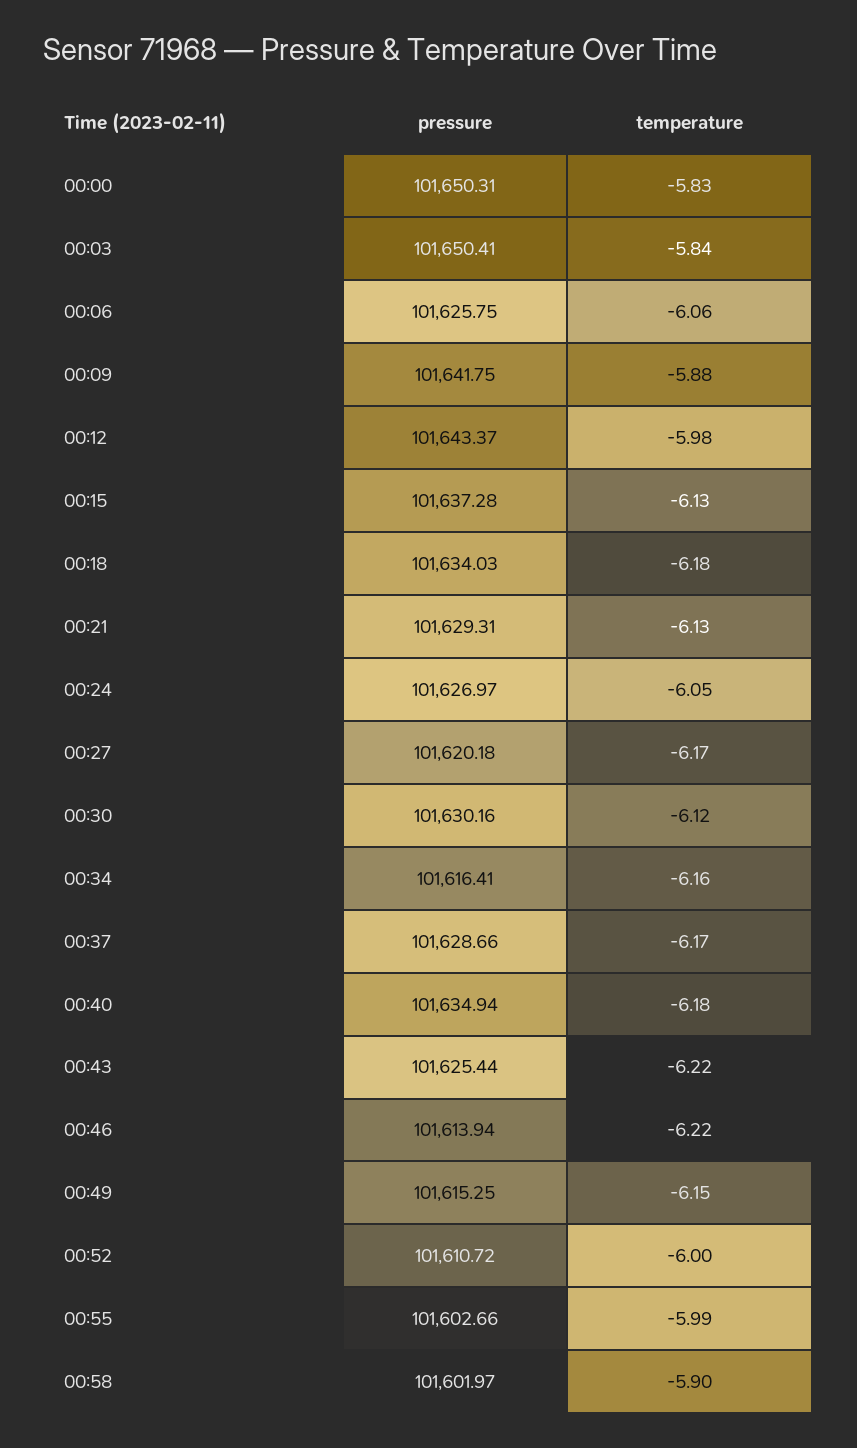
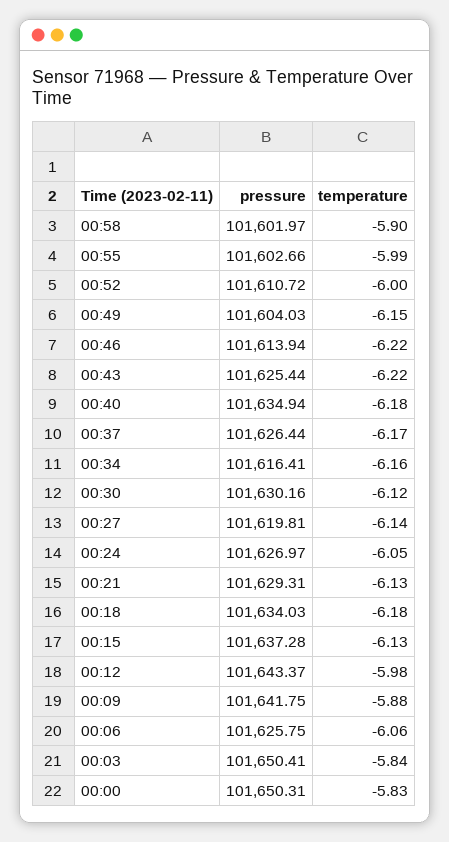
pressure, 00:27: 101620.18 -> 101619.81
temperature, 00:27: -6.17 -> -6.14
pressure, 00:37: 101628.66 -> 101626.44
pressure, 00:49: 101615.25 -> 101604.03

